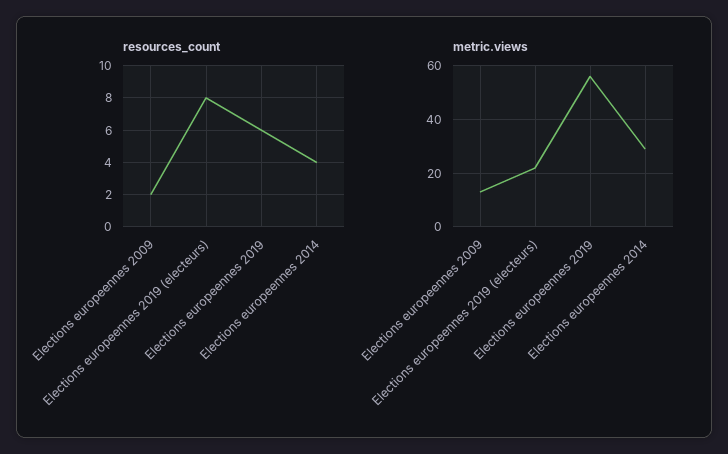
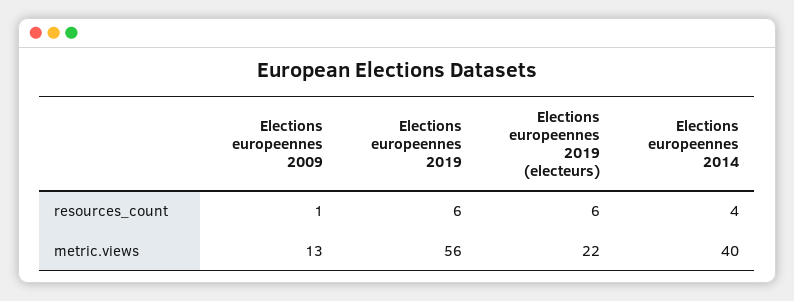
resources_count, Elections europeennes 2009: 2 -> 1
resources_count, Elections europeennes 2019 (electeurs): 8 -> 6
metric.views, Elections europeennes 2014: 30 -> 40

